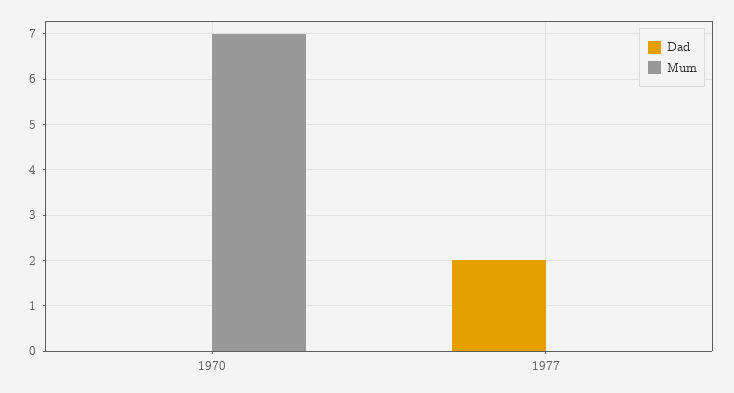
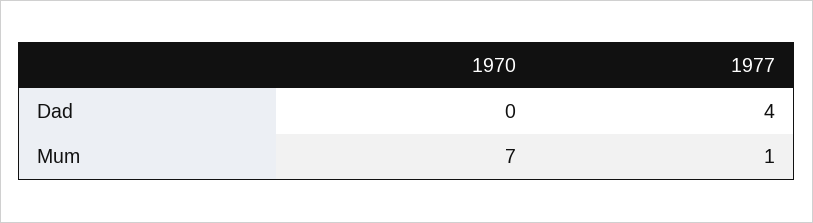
Dad, 1977: 2 -> 4
Mum, 1977: 0 -> 1

